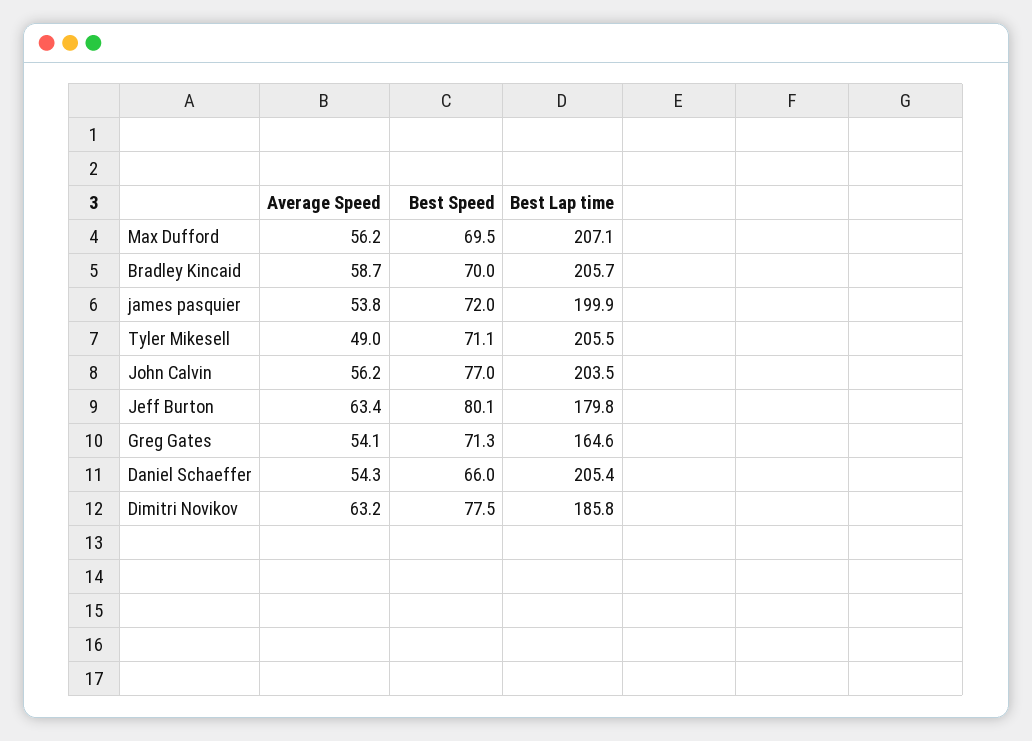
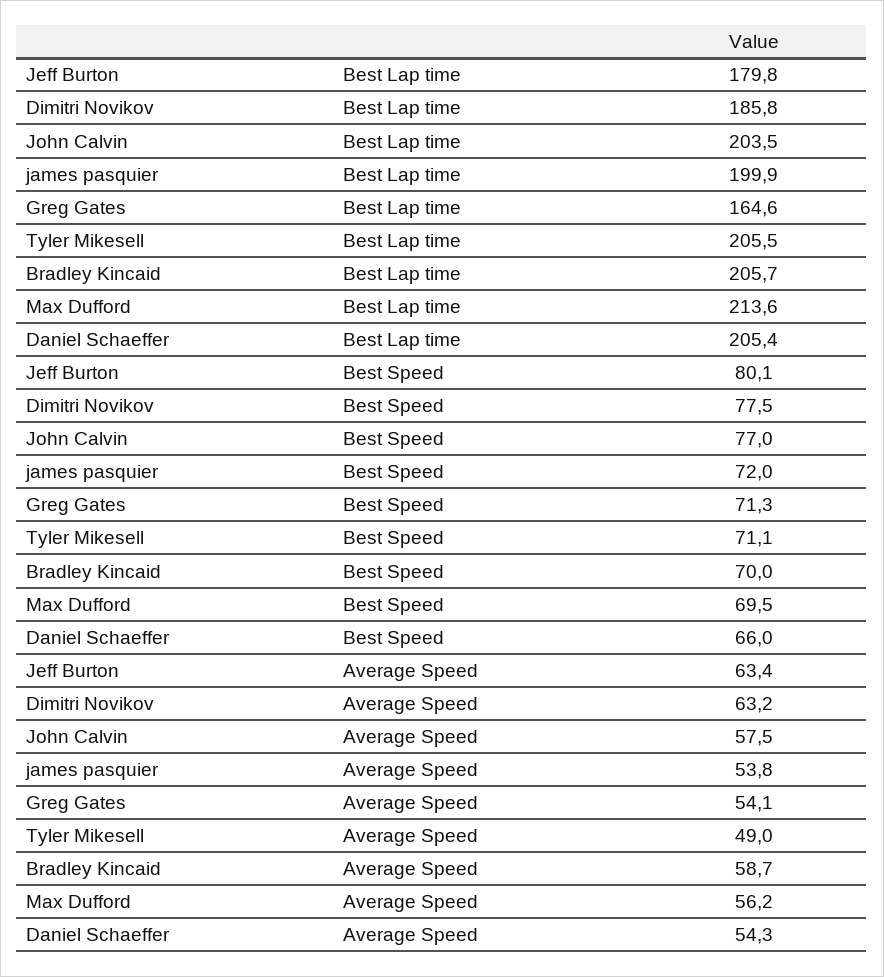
Best Lap time, Max Dufford: 207.1 -> 213.6
Average Speed, John Calvin: 56.2 -> 57.5

